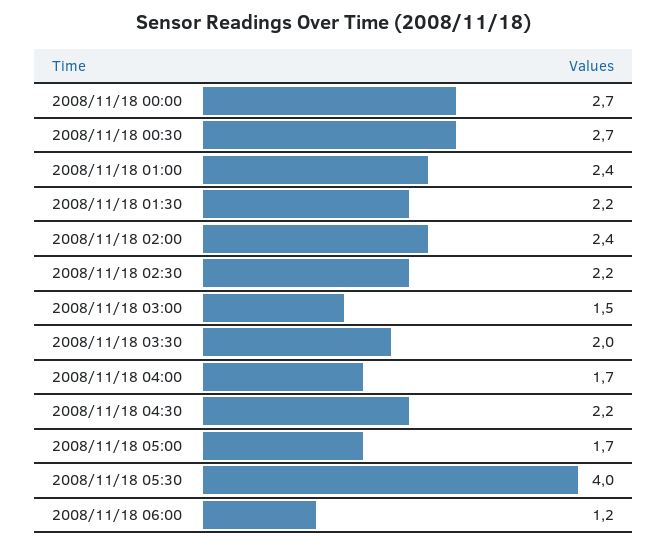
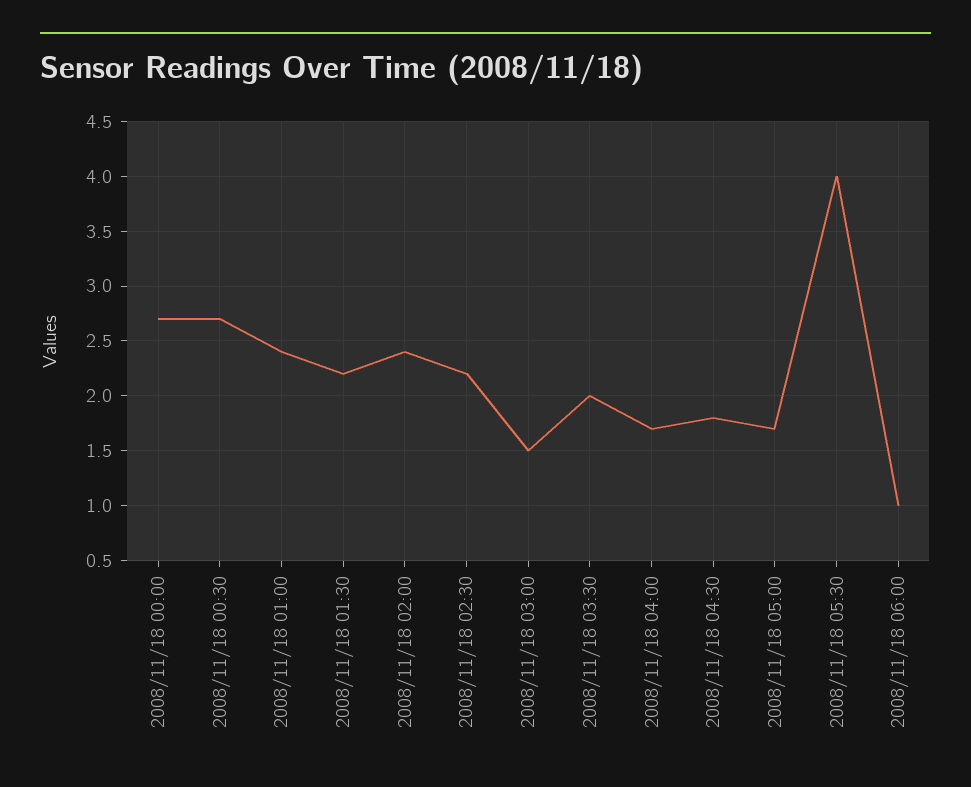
2008/11/18 04:30: 2.2 -> 1.8
2008/11/18 06:00: 1.2 -> 1

